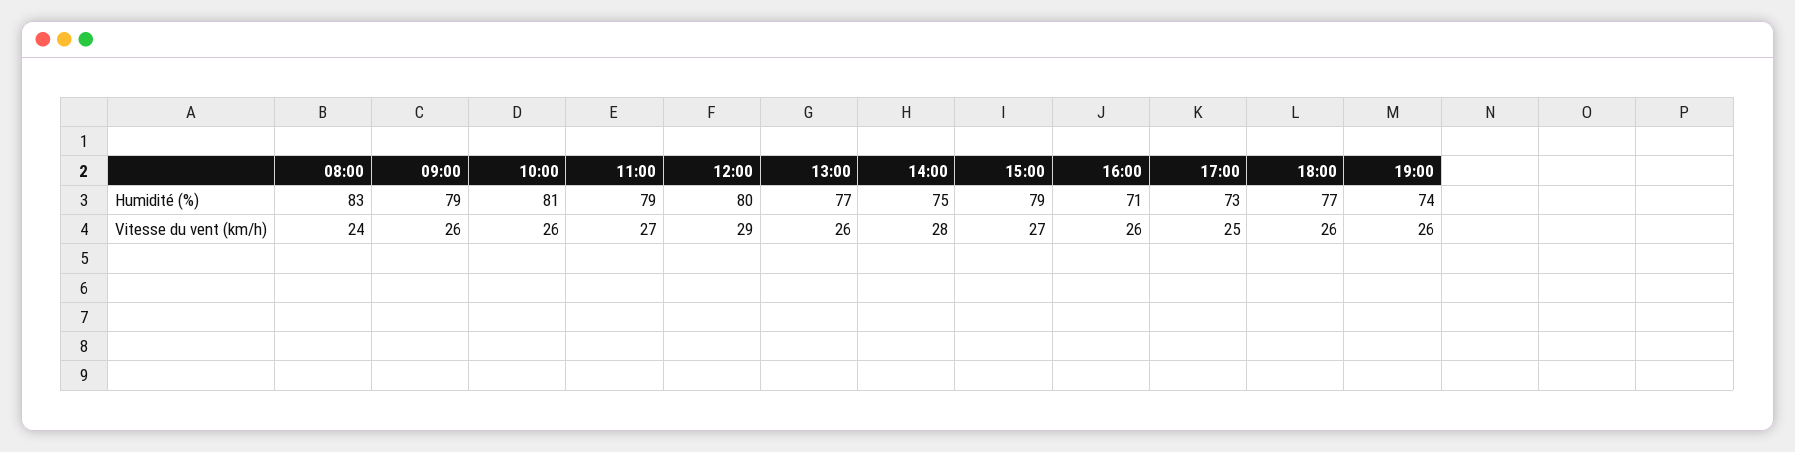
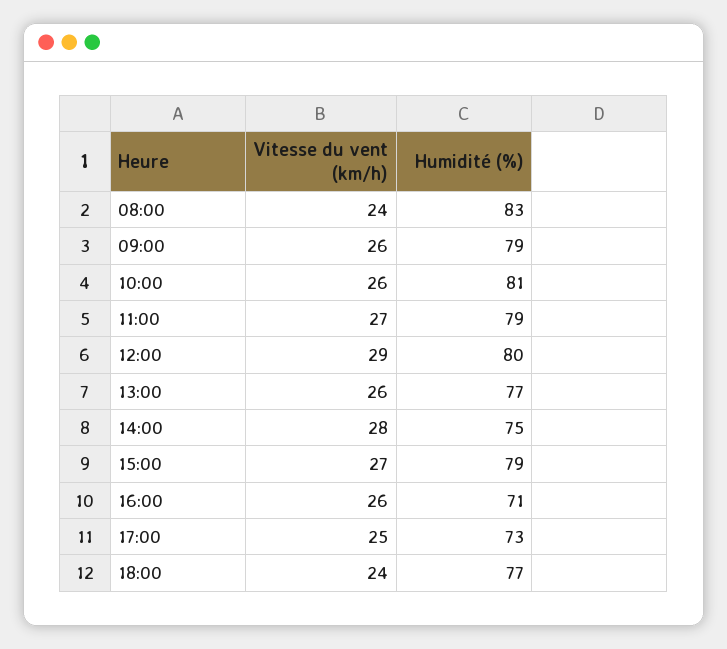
19:00, Humidité (%): 74 -> none
18:00, Vitesse du vent (km/h): 26 -> 24
19:00, Vitesse du vent (km/h): 26 -> none

